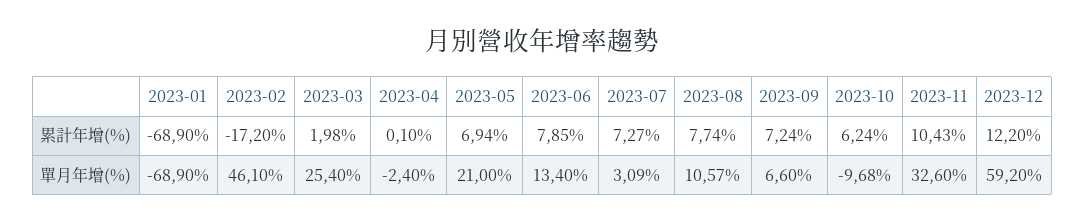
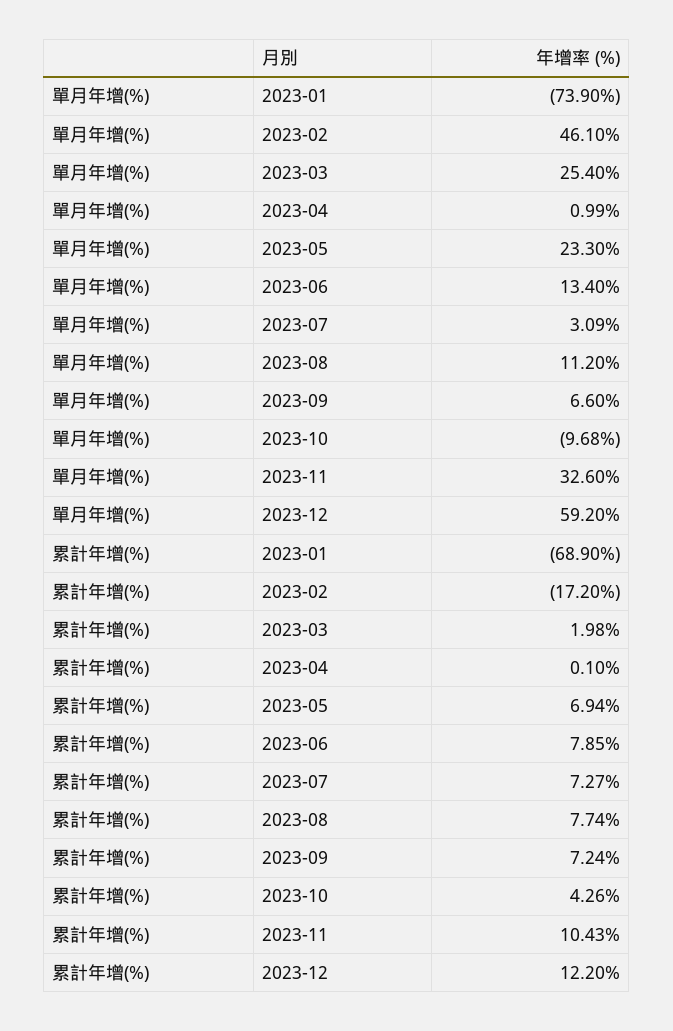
2023-10, 累計年增(%): 6.24 -> 4.26
2023-01, 單月年增(%): -68.9 -> -73.9
2023-04, 單月年增(%): -2.4 -> 0.99
2023-05, 單月年增(%): 21 -> 23.3
2023-08, 單月年增(%): 10.57 -> 11.2

